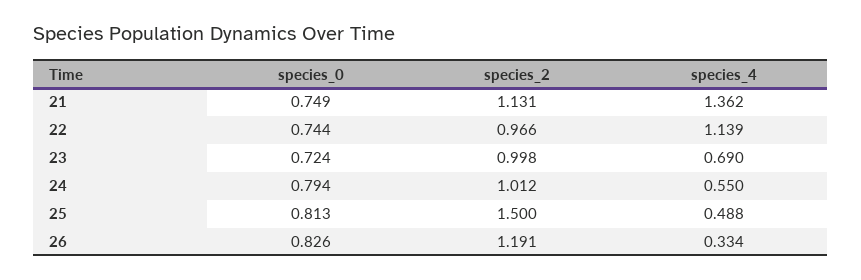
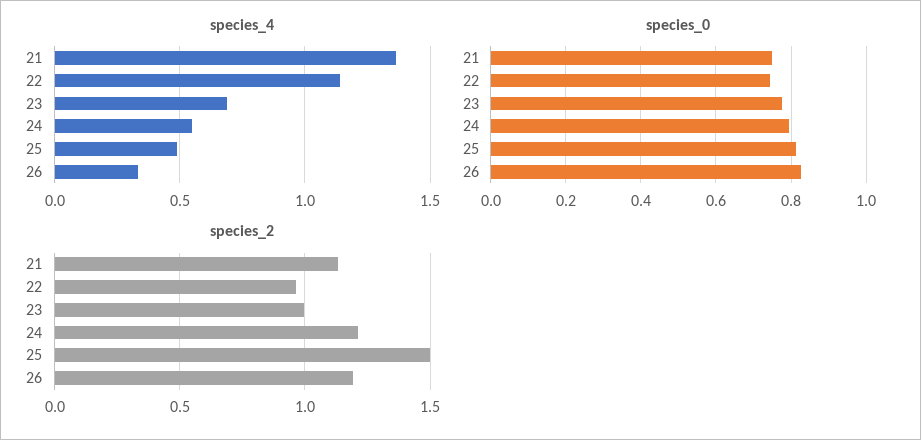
species_0, 23: 0.724 -> 0.78
species_2, 24: 1.012 -> 1.2

